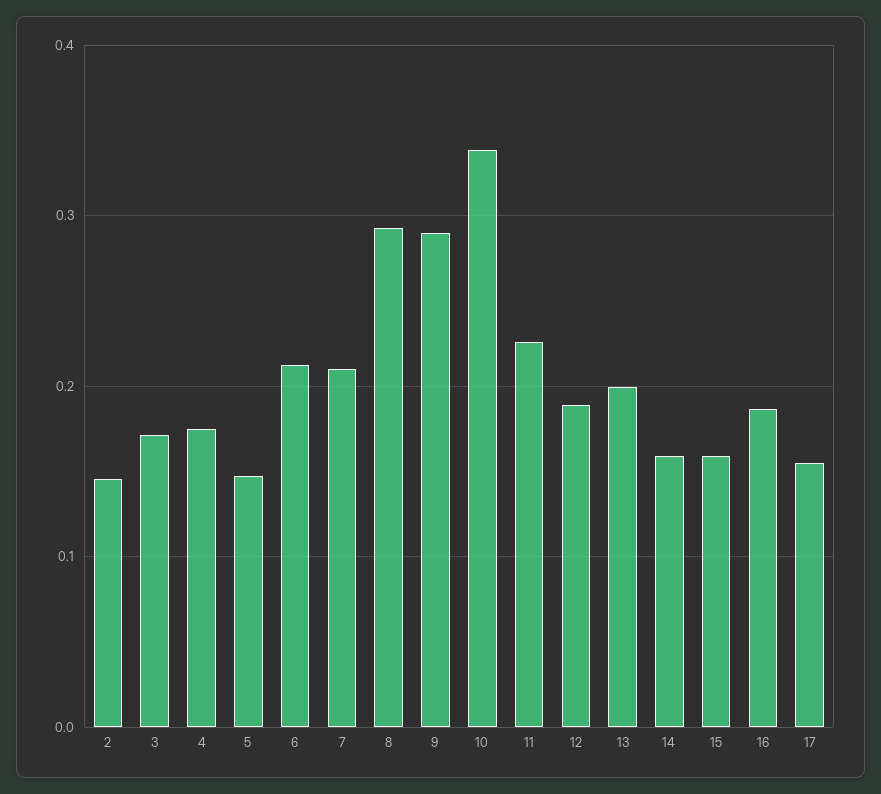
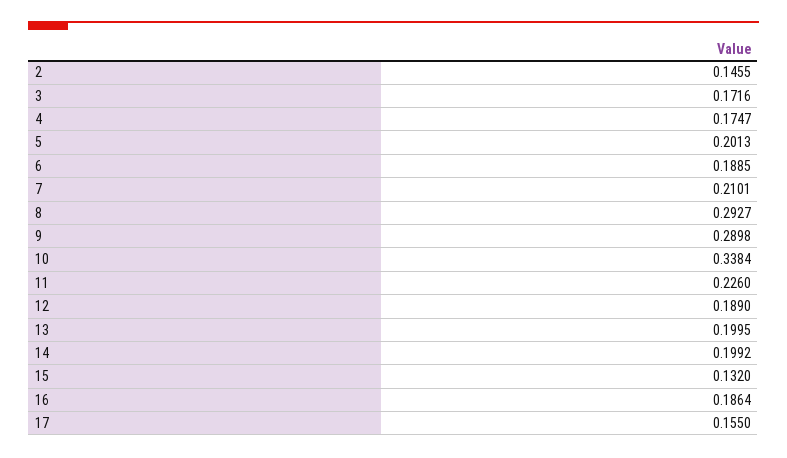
5: 0.15 -> 0.2013
6: 0.21 -> 0.1885
14: 0.16 -> 0.1992
15: 0.16 -> 0.132

